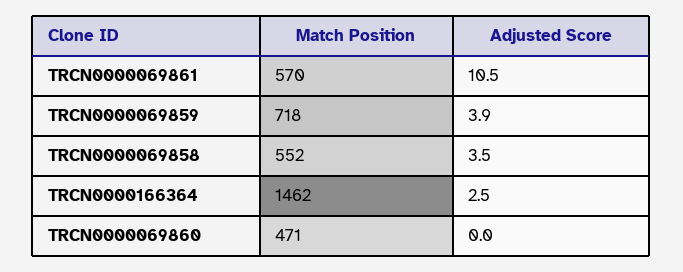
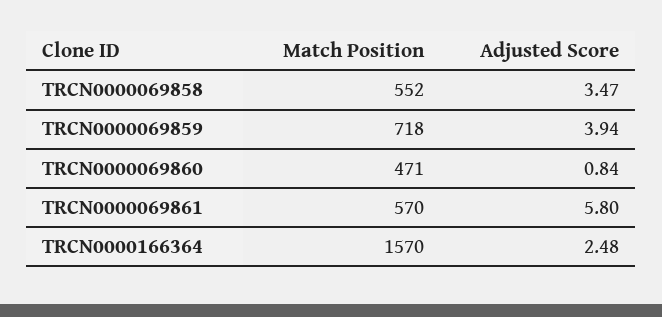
Adjusted Score, TRCN0000069861: 10.5 -> 5.8
Match Position, TRCN0000166364: 1462 -> 1570
Adjusted Score, TRCN0000069860: 0 -> 0.84

